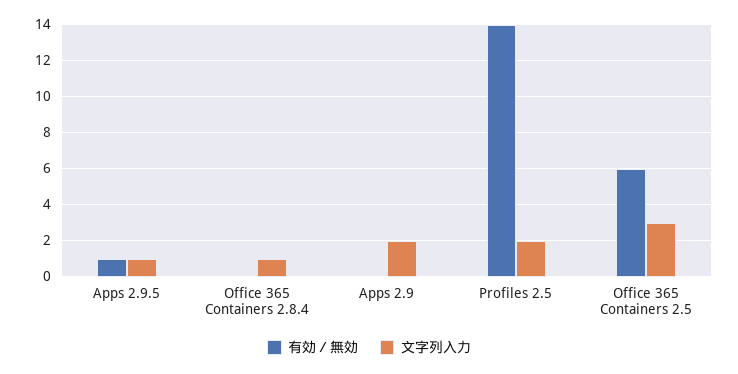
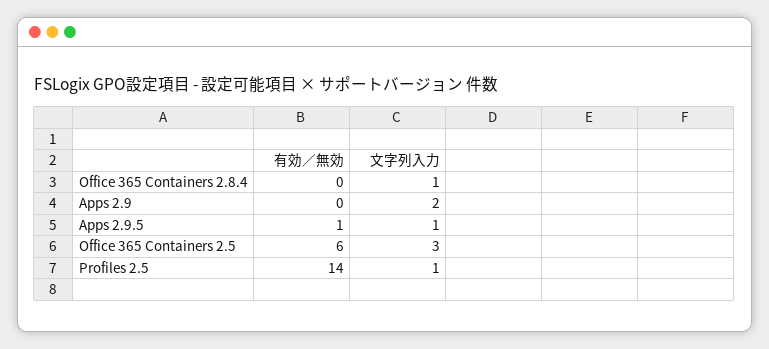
文字列入力, Profiles 2.5: 2 -> 1

